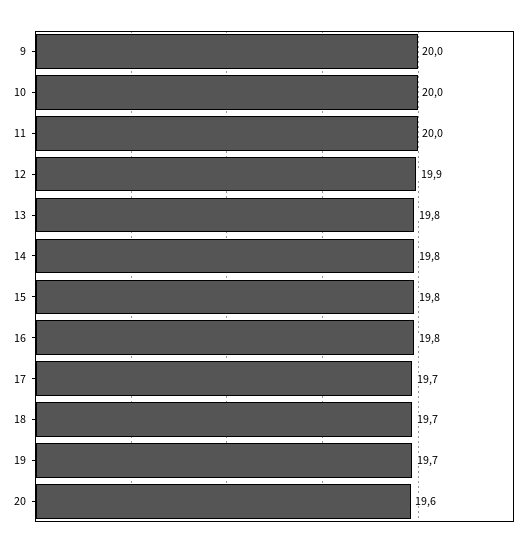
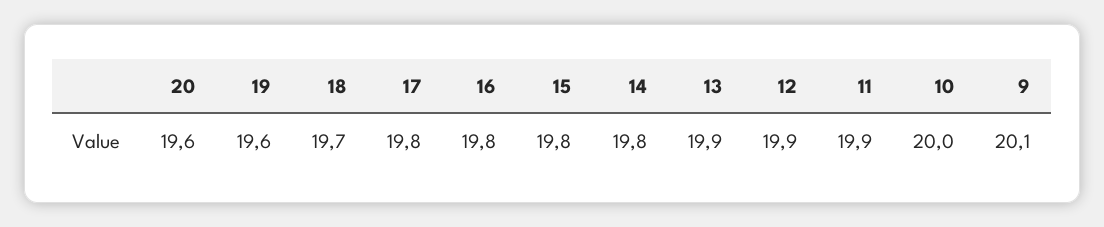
9: 20 -> 20.1
11: 20 -> 19.9
13: 19.8 -> 19.9
17: 19.7 -> 19.8
19: 19.7 -> 19.6

